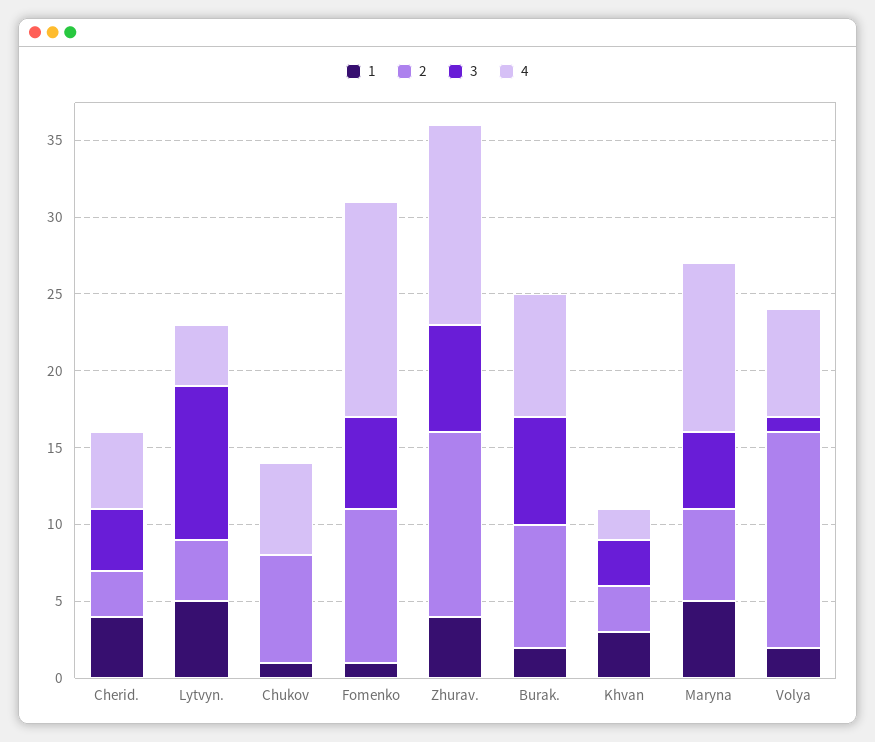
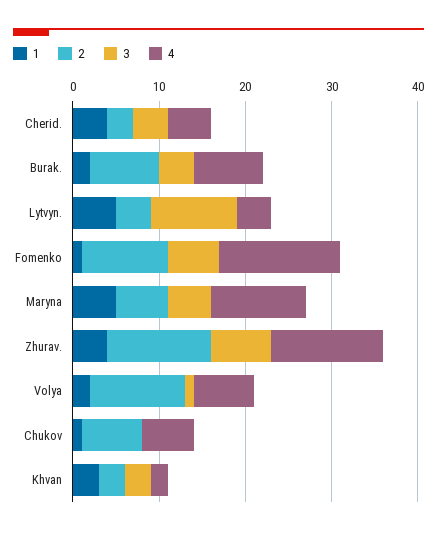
3, Burak.: 7 -> 4
2, Volya: 14 -> 11

